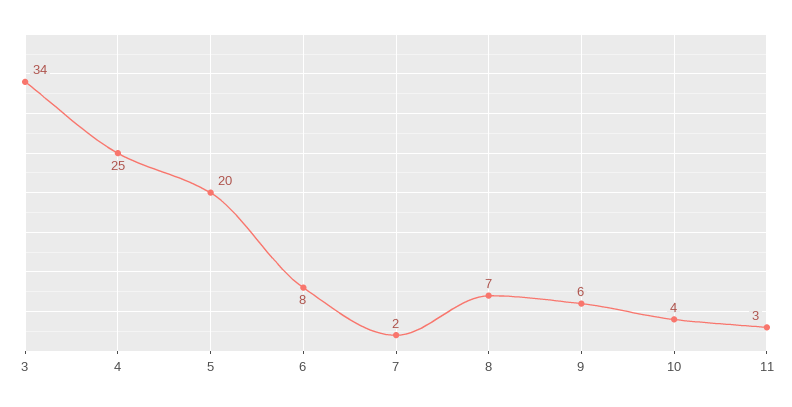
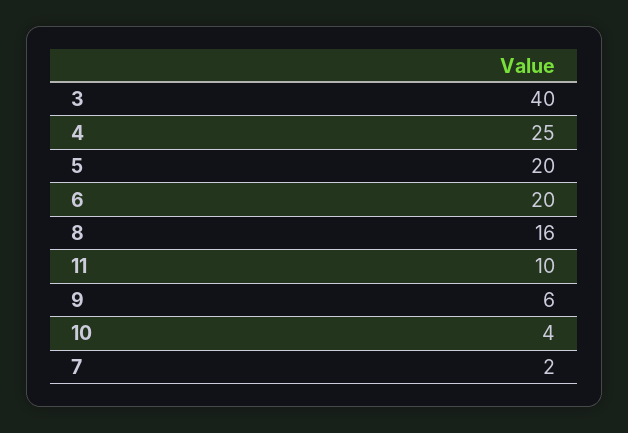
3: 34 -> 40
6: 8 -> 20
8: 7 -> 16
11: 3 -> 10

